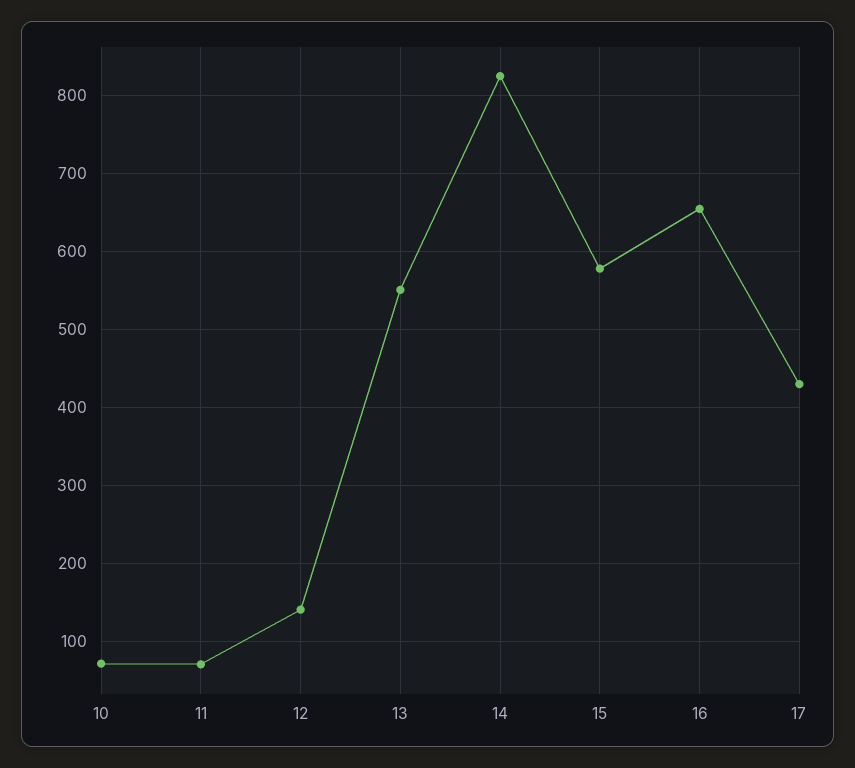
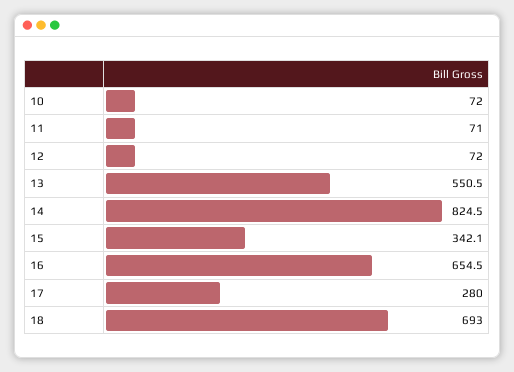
12: 140 -> 72
15: 580 -> 342.1
17: 430 -> 280
18: none -> 693

